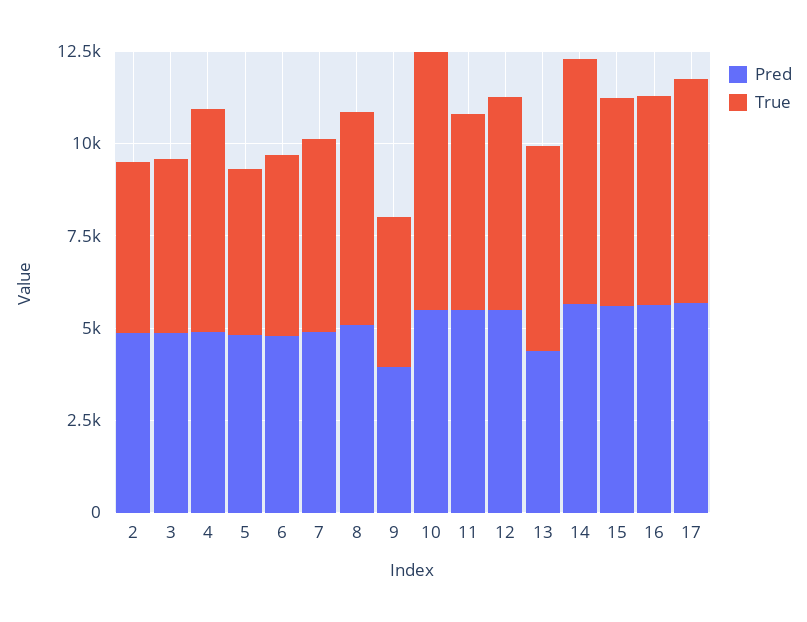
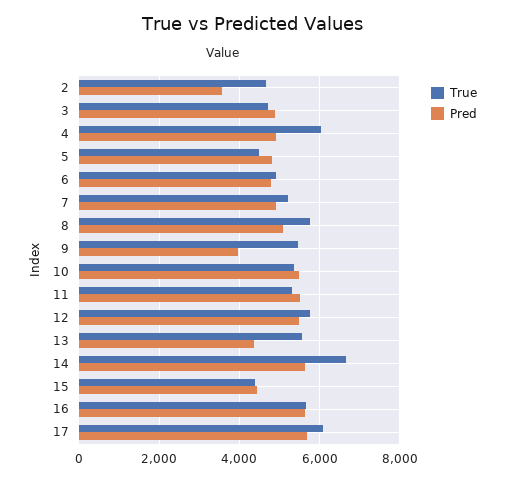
Pred, 2: 5000 -> 3600
True, 9: 4000 -> 5400
True, 10: 7000 -> 5400
Pred, 15: 5500 -> 4400
True, 15: 5500 -> 4400

